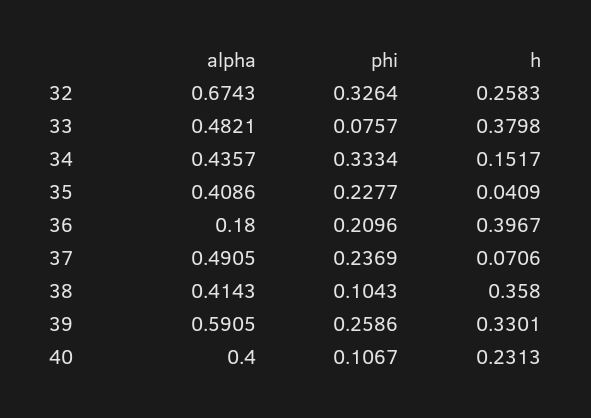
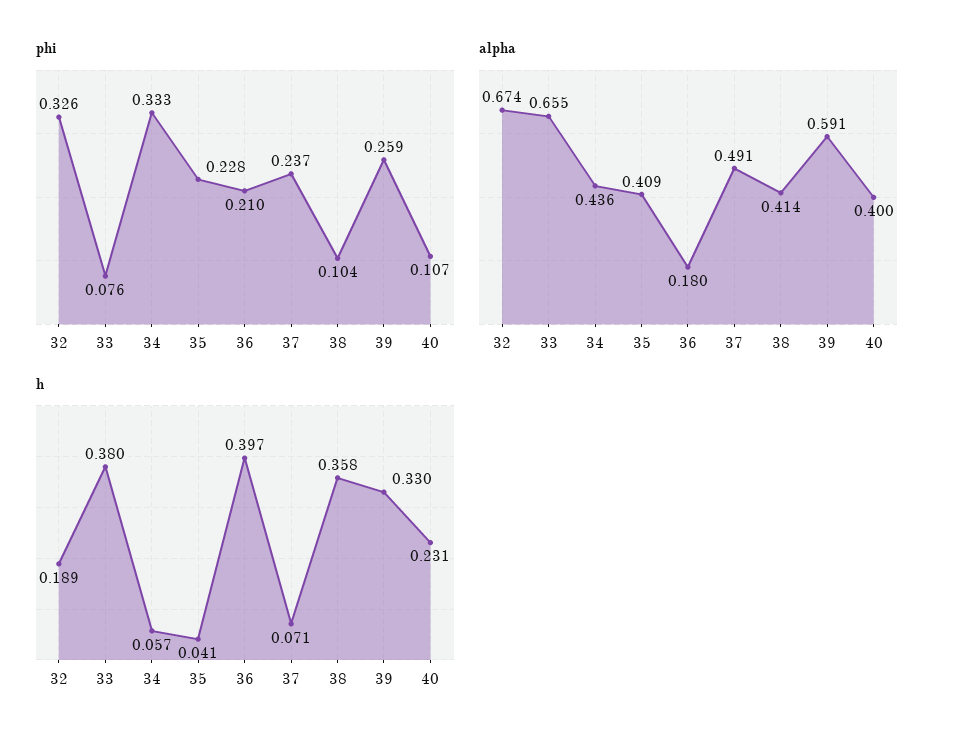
h, 32: 0.2583 -> 0.189
alpha, 33: 0.4821 -> 0.655
h, 34: 0.1517 -> 0.057

